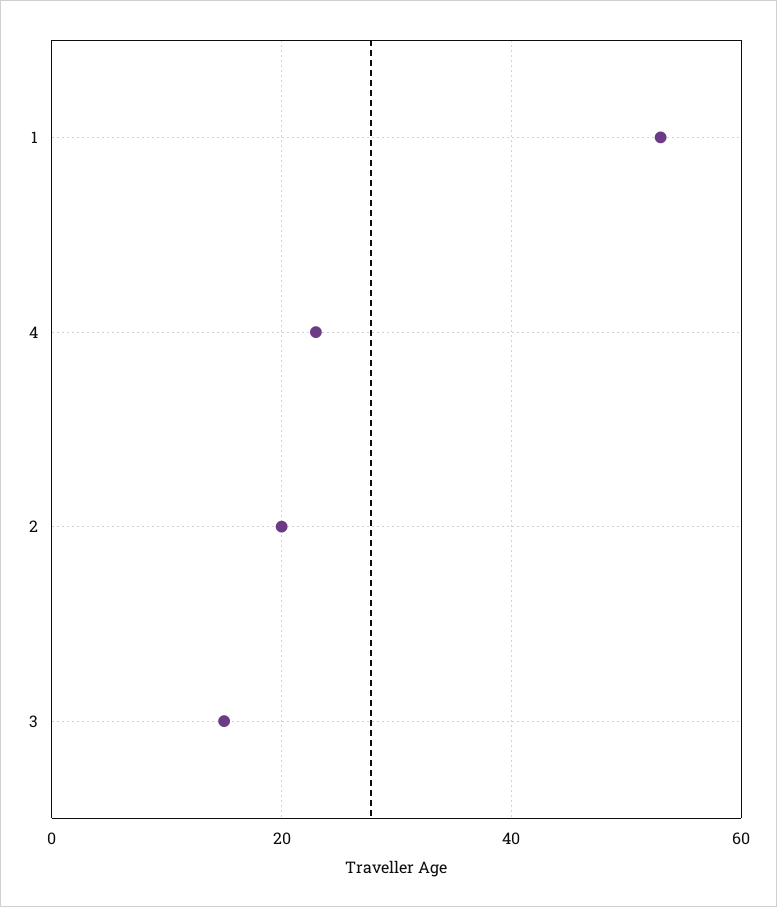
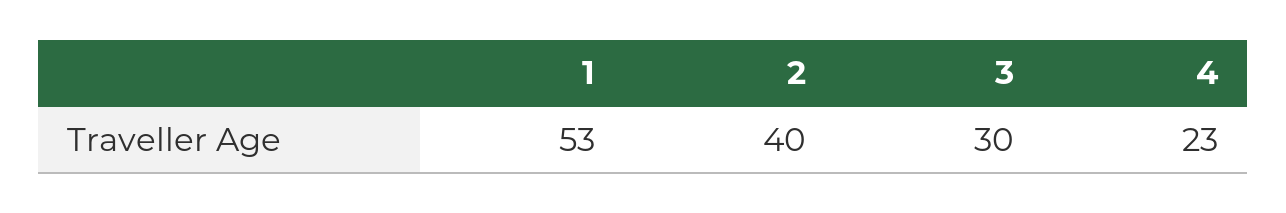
2: 20 -> 40
3: 15 -> 30

